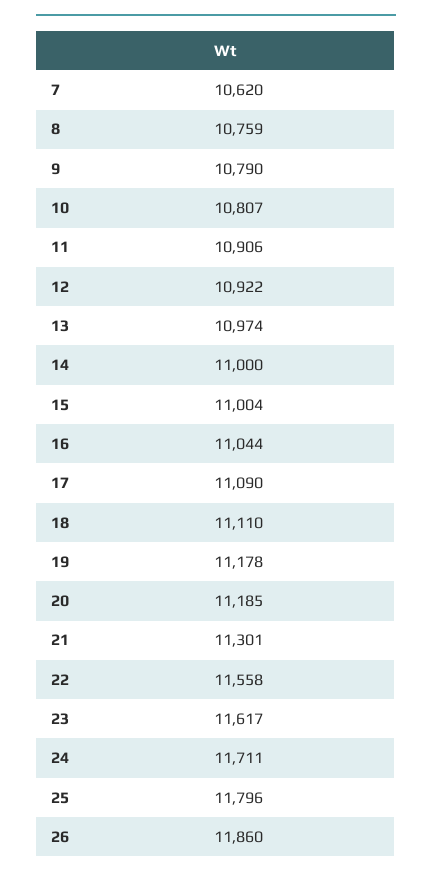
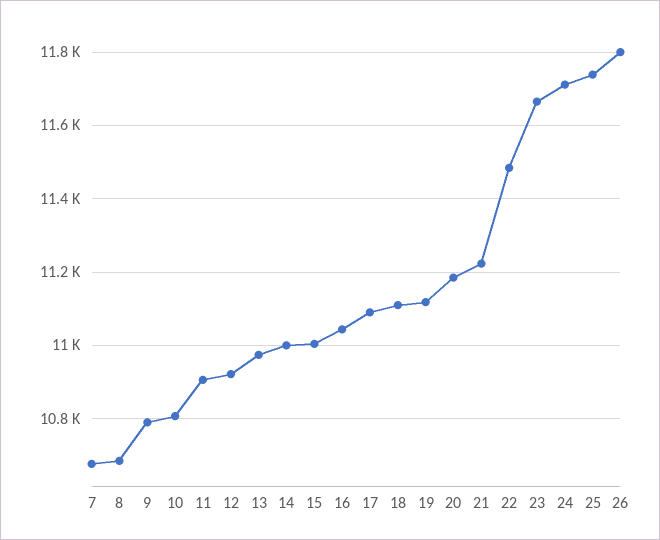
7: 10620 -> 10680
8: 10759 -> 10680
19: 11178 -> 11120
21: 11301 -> 11220
22: 11558 -> 11480
23: 11617 -> 11660
25: 11796 -> 11740
26: 11860 -> 11800

